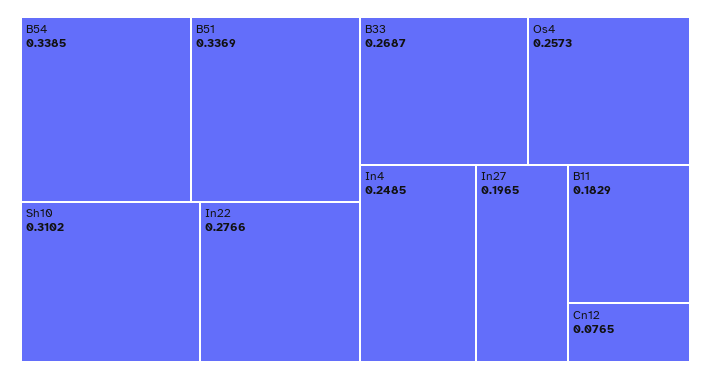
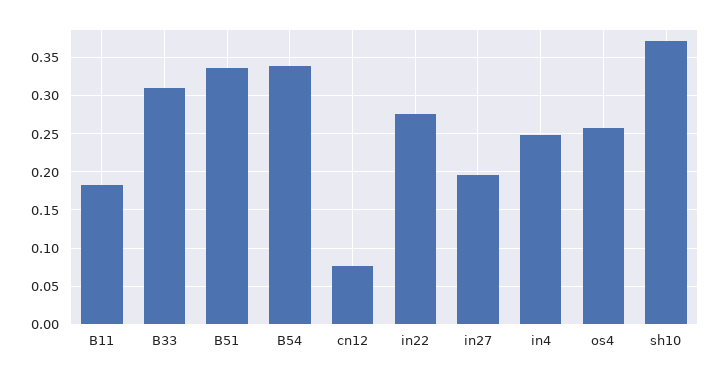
Sh10: 0.3102 -> 0.37
B33: 0.2687 -> 0.31

